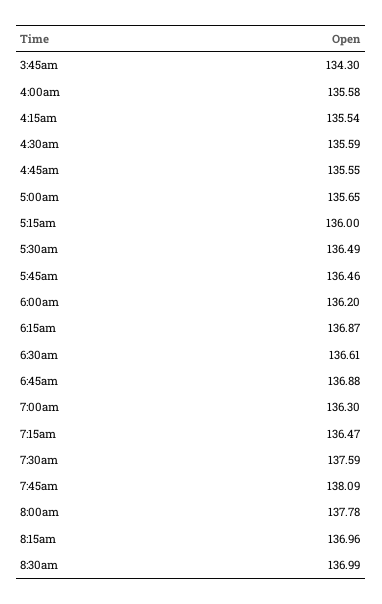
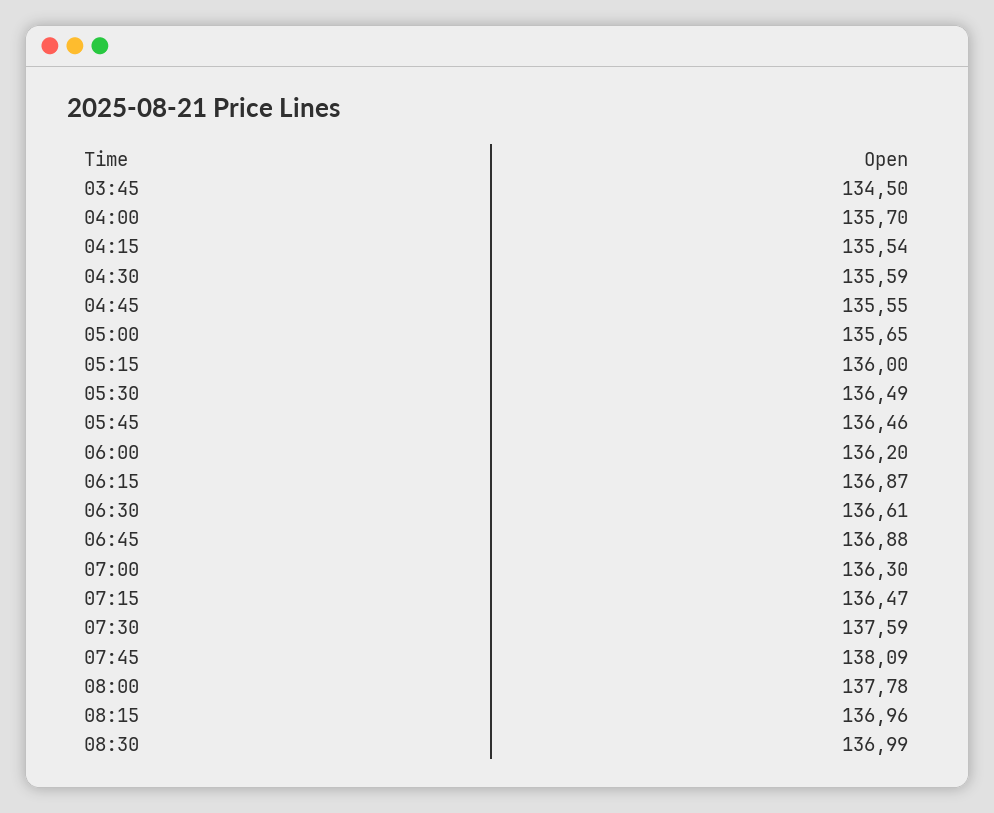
3:45am: 134.3 -> 134.5
4:00am: 135.58 -> 135.7

